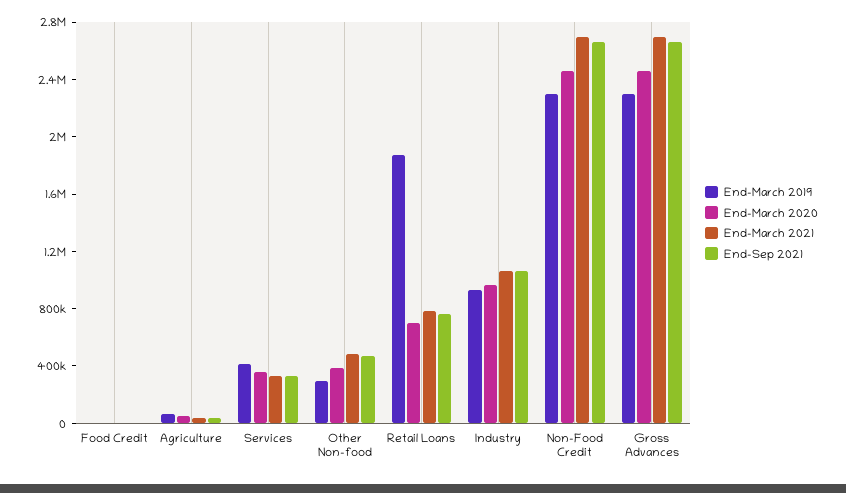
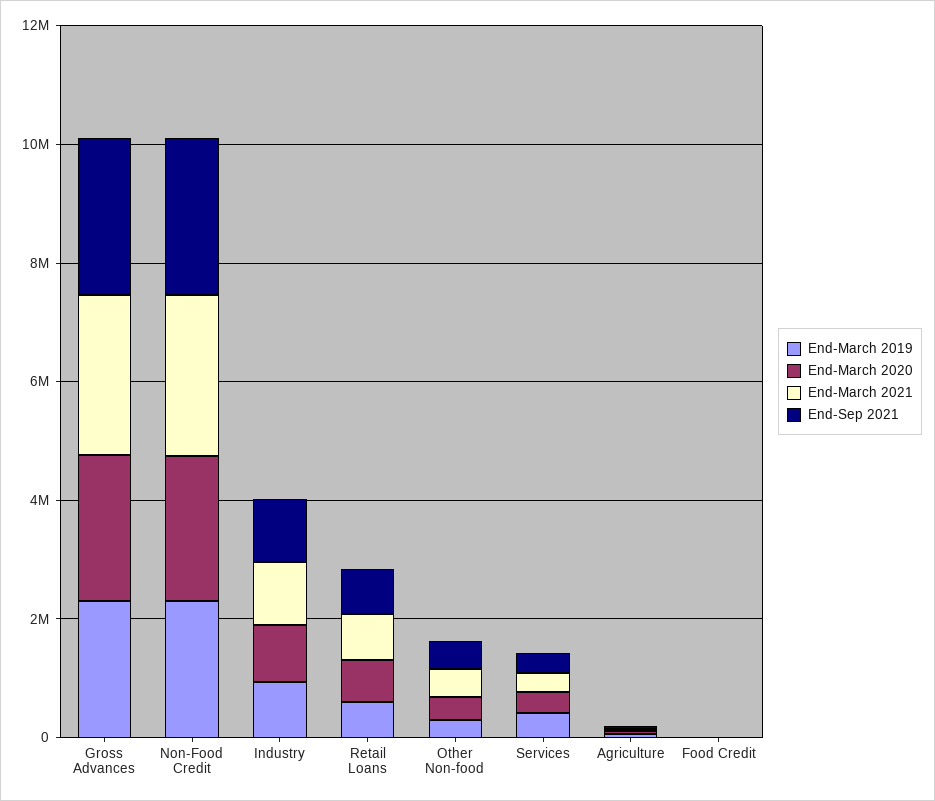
End-March 2019, Retail Loans: 1900000 -> 500000

